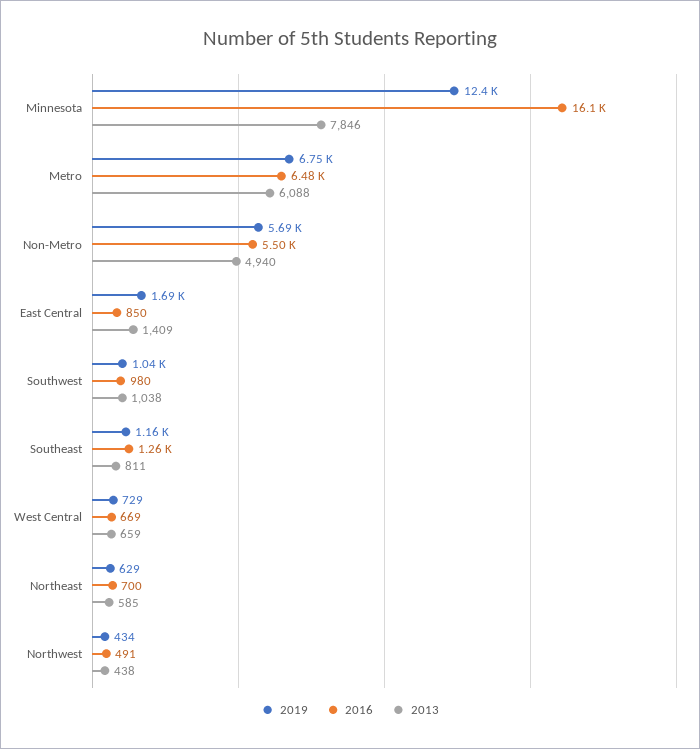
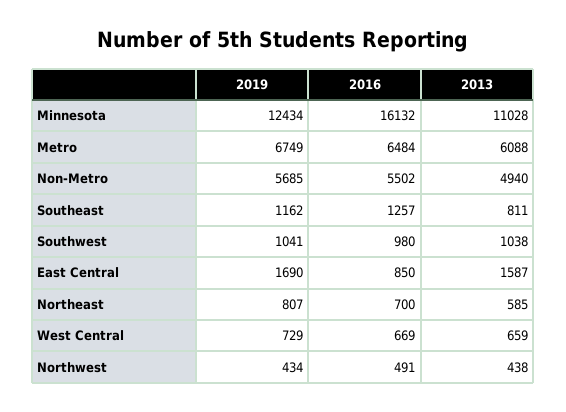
2013, Minnesota: 7846 -> 11028
2013, East Central: 1409 -> 1587
2019, Northeast: 629 -> 807

